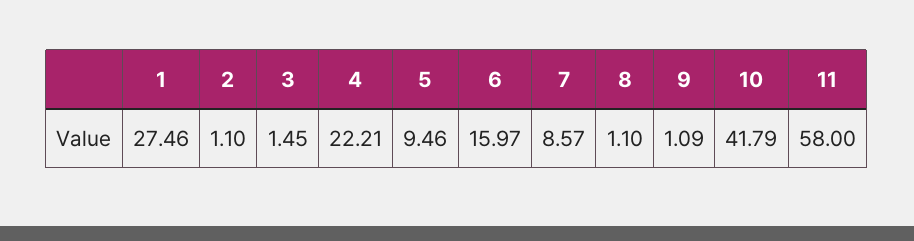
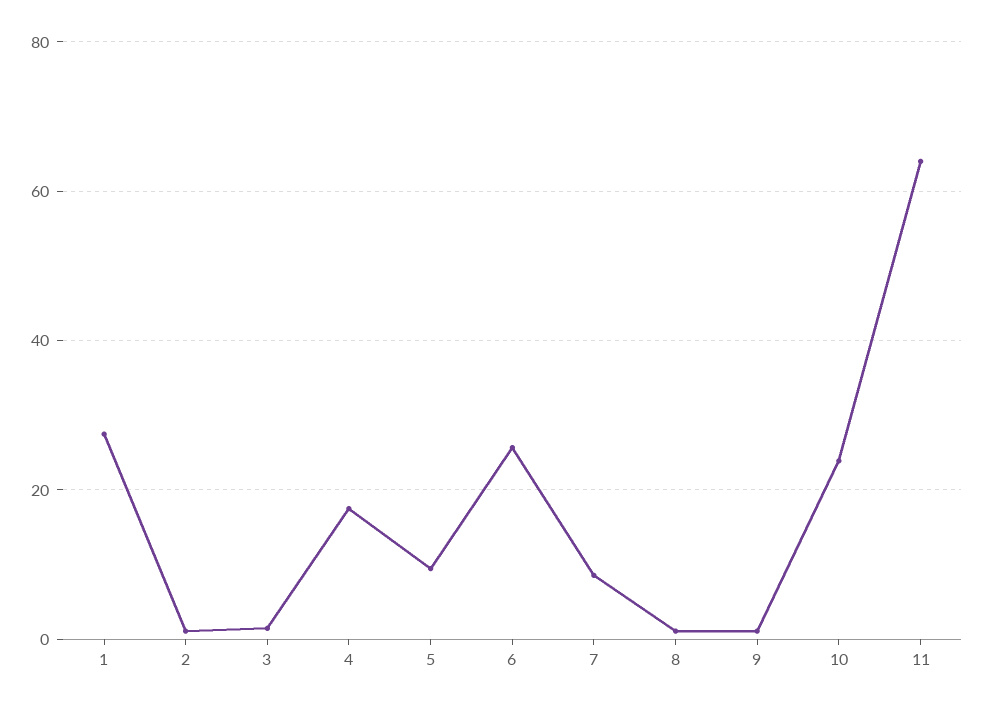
4: 22.21 -> 18
6: 15.97 -> 26
10: 41.79 -> 24
11: 58 -> 64

